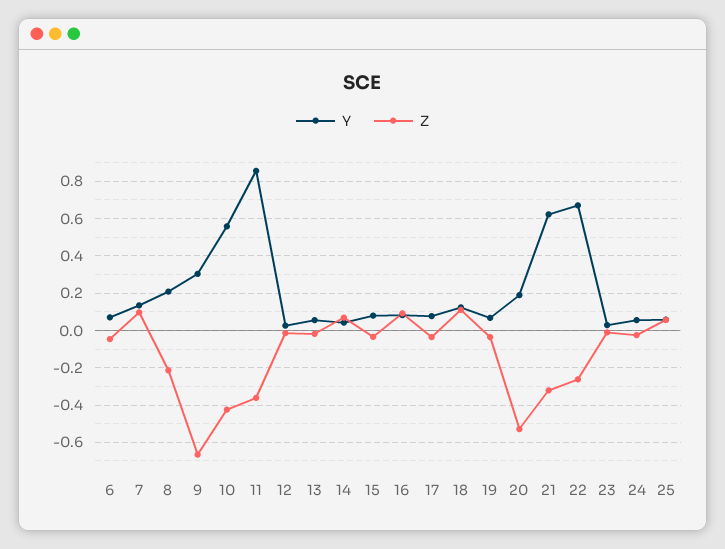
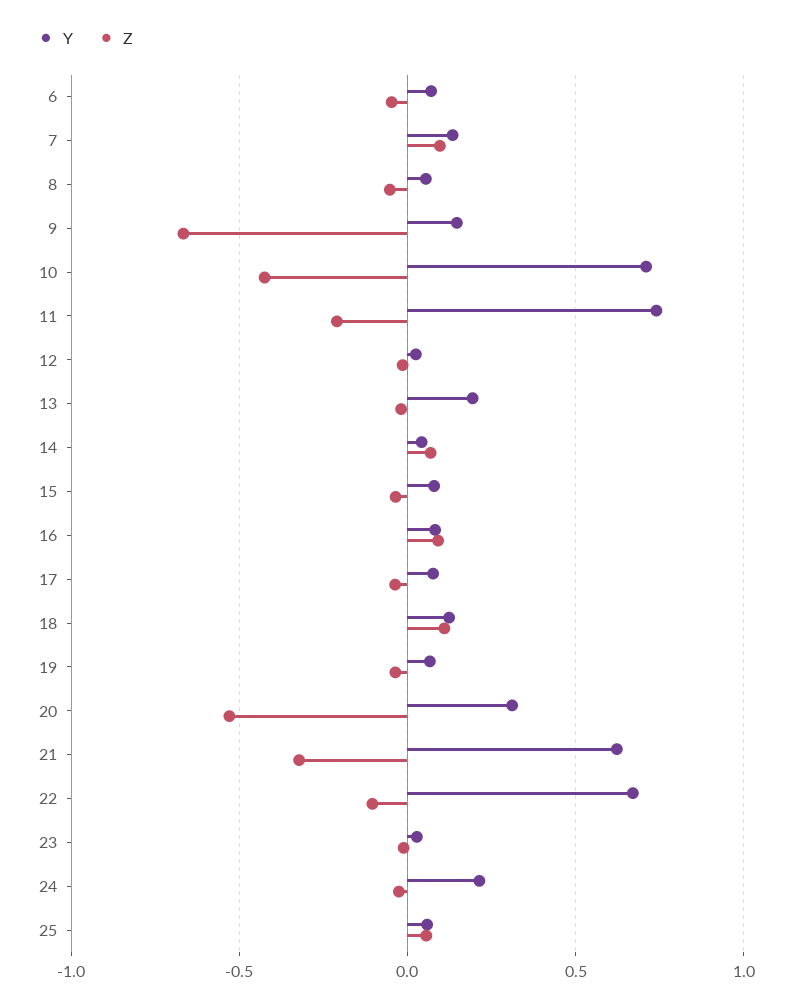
Y, 8: 0.2 -> 0.05
Z, 8: -0.2 -> -0.05
Y, 9: 0.3 -> 0.15
Y, 10: 0.55 -> 0.7
Y, 11: 0.85 -> 0.75
Z, 11: -0.35 -> -0.2
Y, 13: 0.05 -> 0.2
Y, 20: 0.2 -> 0.3
Z, 22: -0.25 -> -0.1
Y, 24: 0.05 -> 0.2

